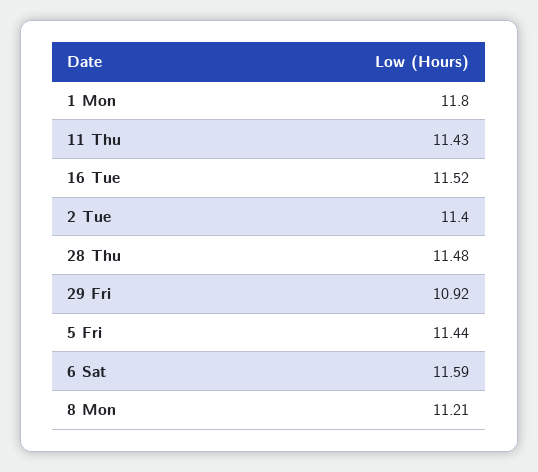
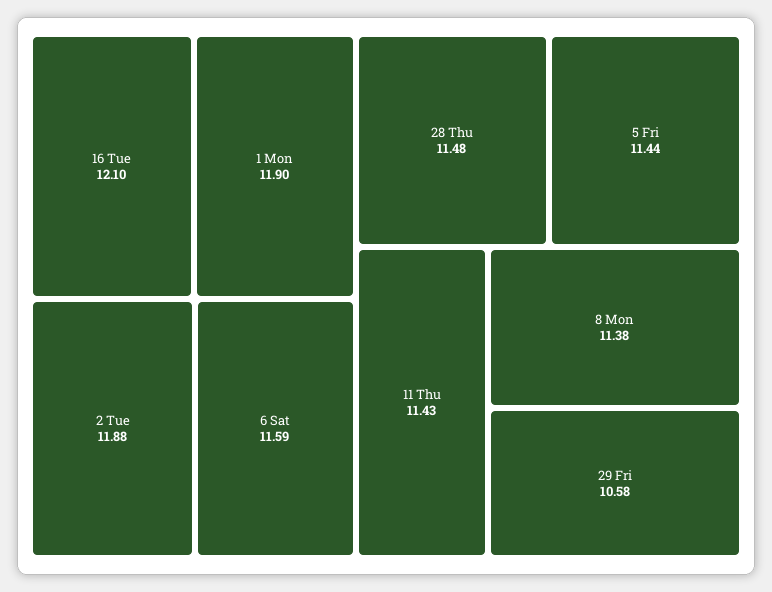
1 Mon: 11.8 -> 11.9
16 Tue: 11.52 -> 12.1
2 Tue: 11.4 -> 11.88
29 Fri: 10.92 -> 10.58
8 Mon: 11.21 -> 11.38

